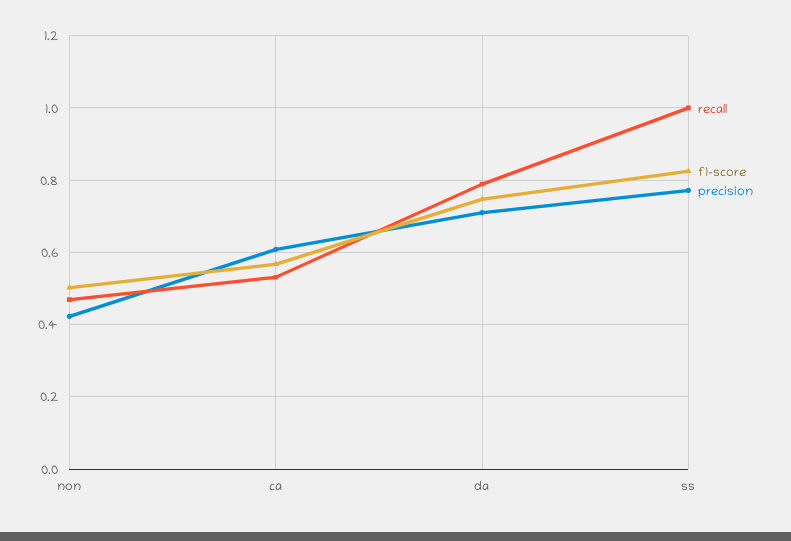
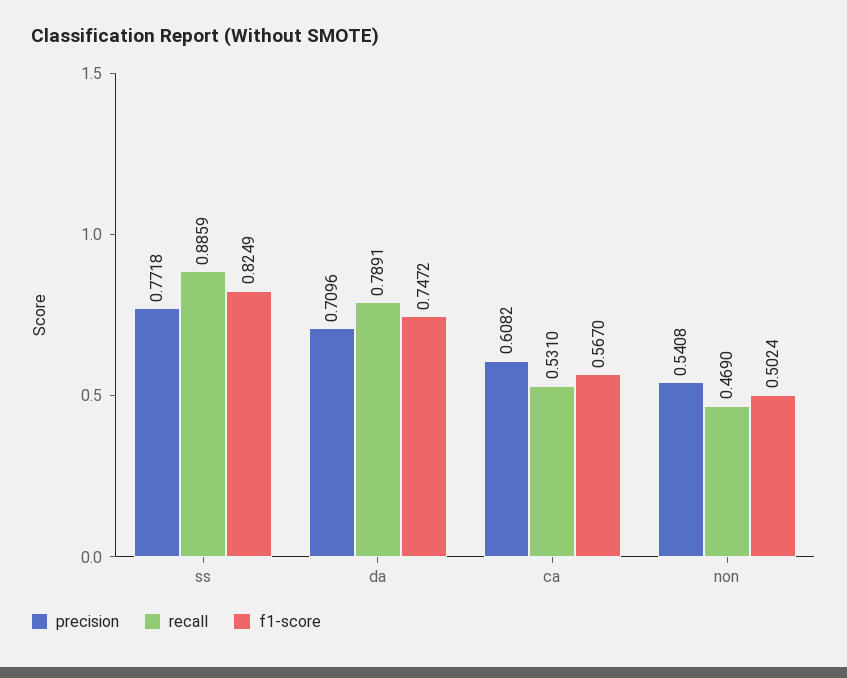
precision, non: 0.42 -> 0.5408
recall, ss: 1 -> 0.8859

